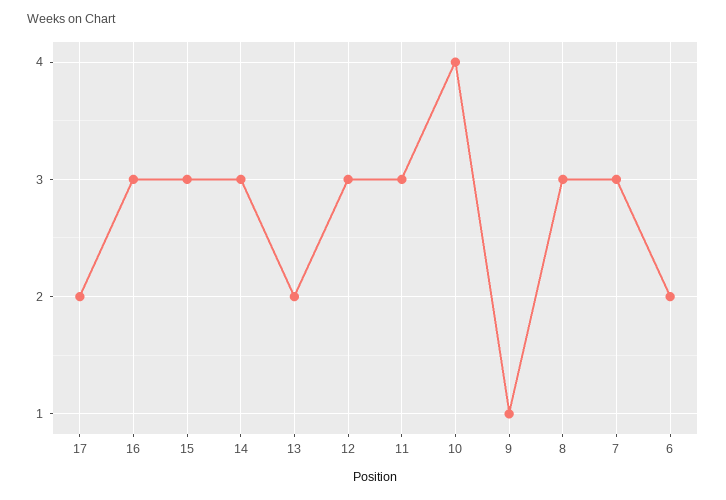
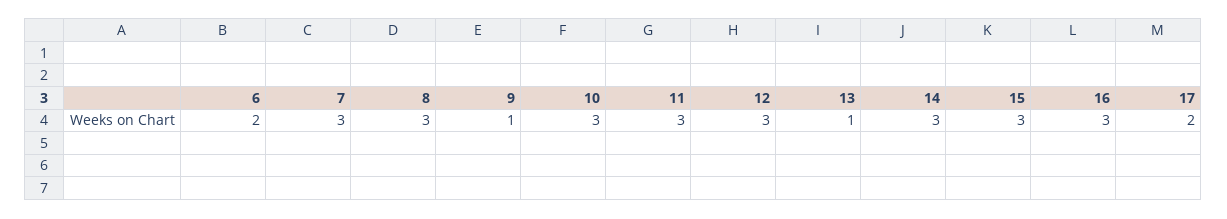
13: 2 -> 1
10: 4 -> 3

